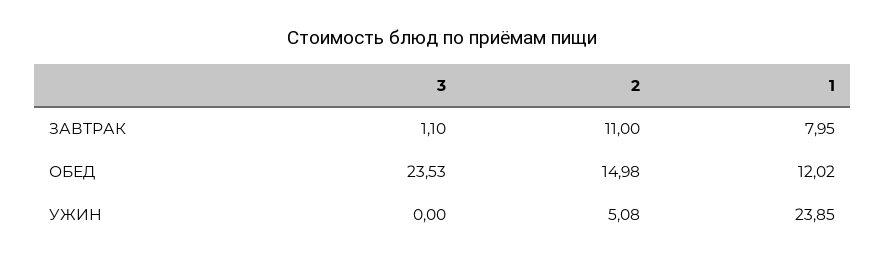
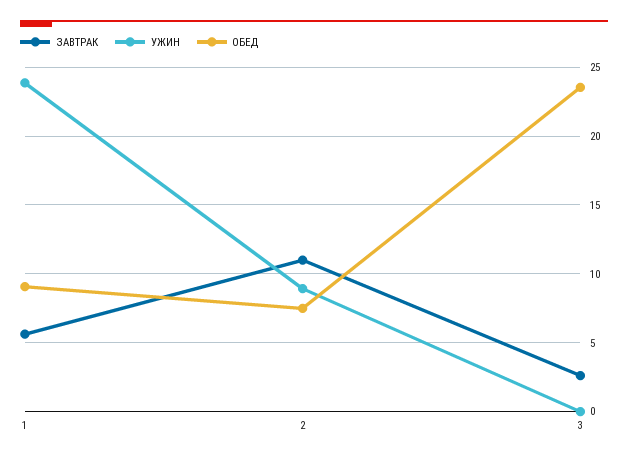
ЗАВТРАК, 3: 1.1 -> 2.5
ЗАВТРАК, 1: 7.95 -> 5.5
ОБЕД, 2: 14.98 -> 7.5
ОБЕД, 1: 12.02 -> 9
УЖИН, 2: 5.08 -> 9

